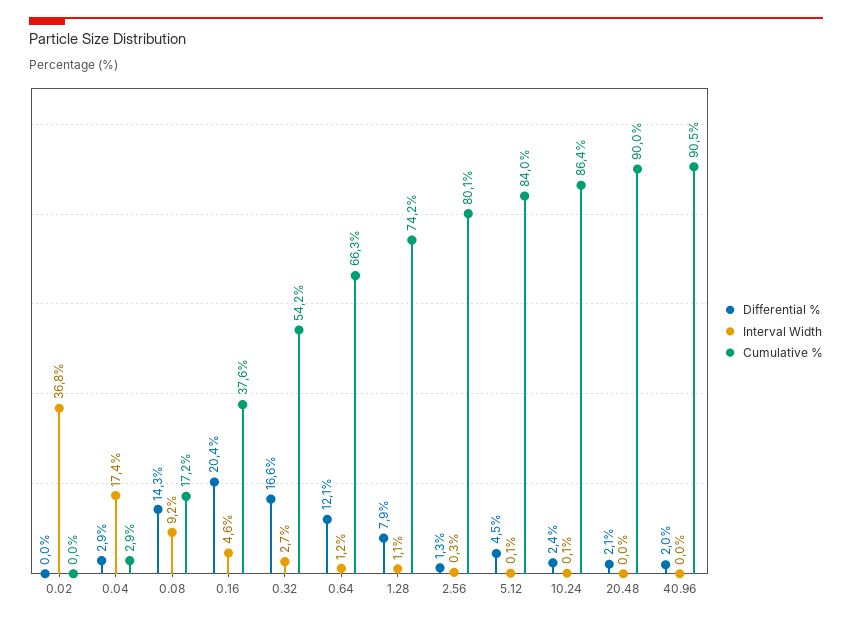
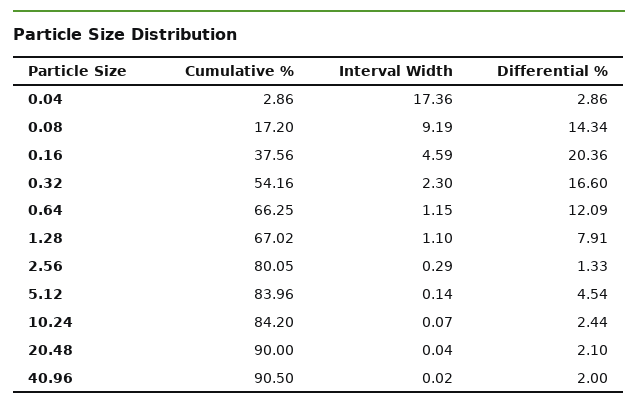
Differential %, 0.02: 0 -> none
Interval Width, 0.02: 36.8 -> none
Cumulative %, 0.02: 0 -> none
Interval Width, 0.32: 2.7 -> 2.3
Cumulative %, 1.28: 74.2 -> 67.02
Cumulative %, 10.24: 86.4 -> 84.2

